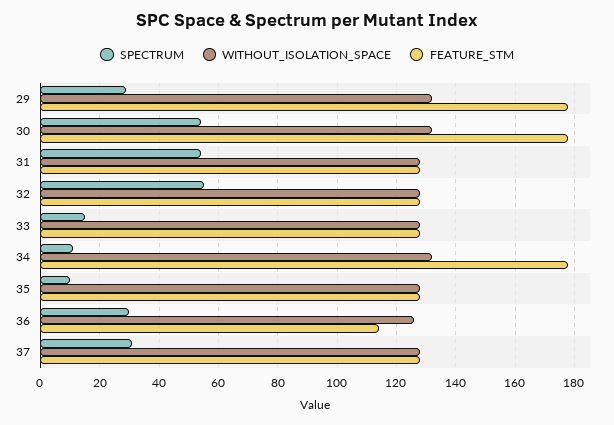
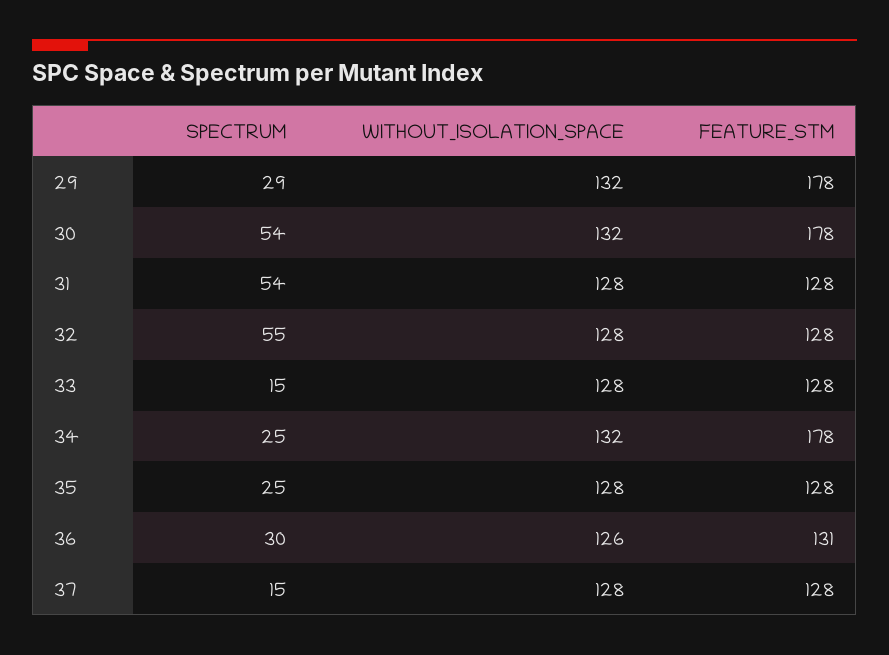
SPECTRUM, 34: 10 -> 25
SPECTRUM, 35: 10 -> 25
FEATURE_STM, 36: 115 -> 131
SPECTRUM, 37: 30 -> 15

